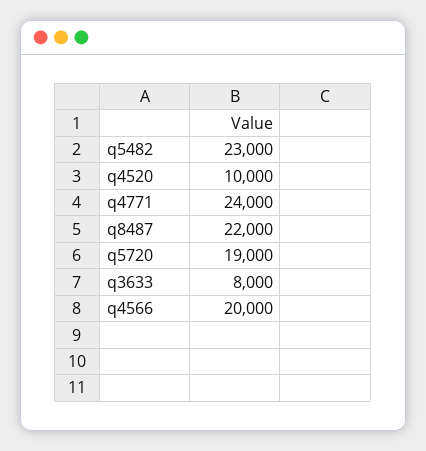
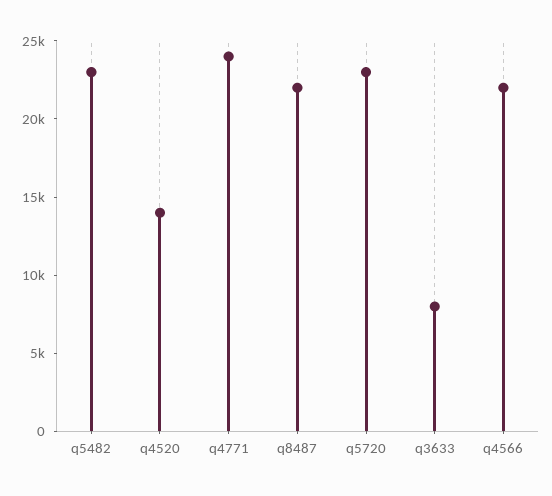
q4520: 10000 -> 14000
q5720: 19000 -> 23000
q4566: 20000 -> 22000

